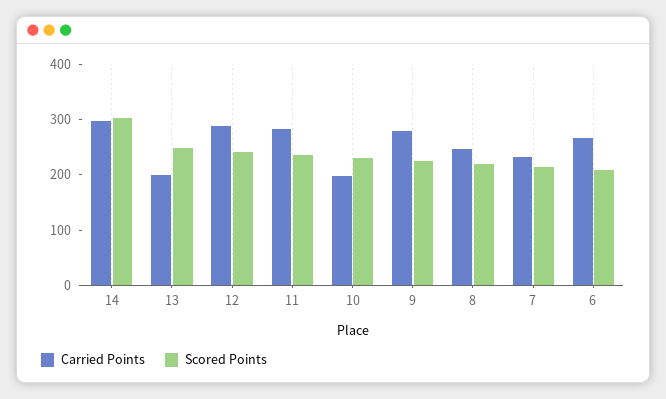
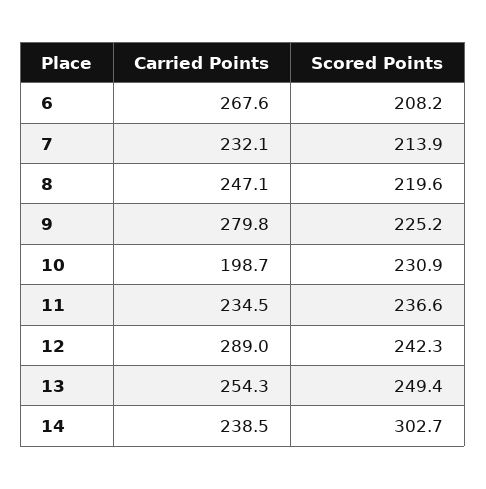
Carried Points, 14: 300 -> 238.5
Carried Points, 13: 200 -> 254.3
Carried Points, 11: 280 -> 234.5

